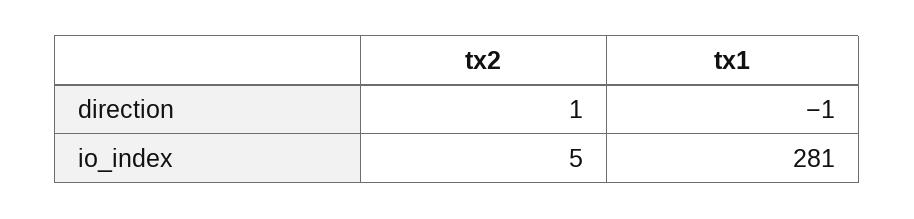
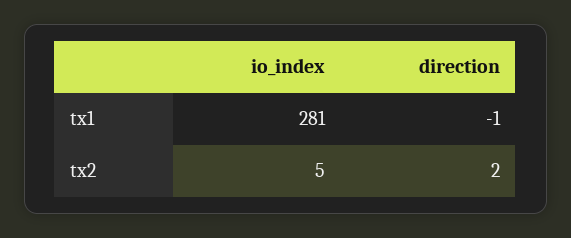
tx2, direction: 1 -> 2

